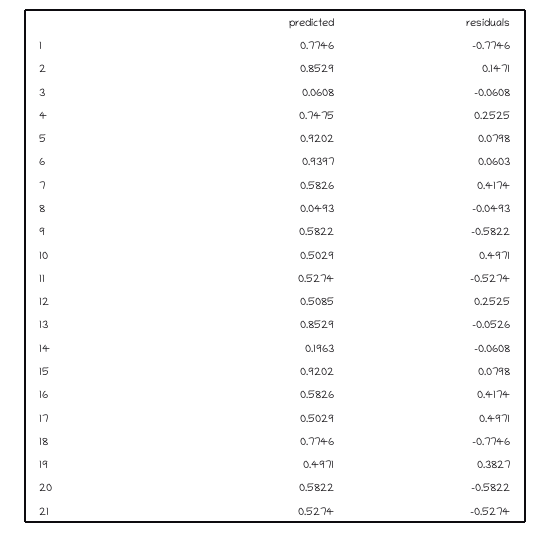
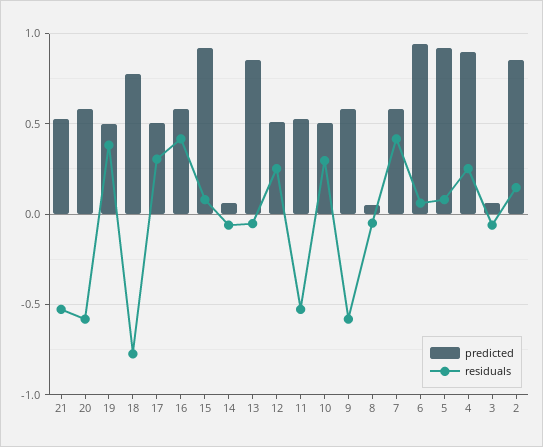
predicted, 1: 0.7746 -> none
residuals, 1: -0.7746 -> none
predicted, 4: 0.7475 -> 0.9
residuals, 10: 0.4971 -> 0.3
predicted, 14: 0.1963 -> 0.05
residuals, 17: 0.4971 -> 0.3

